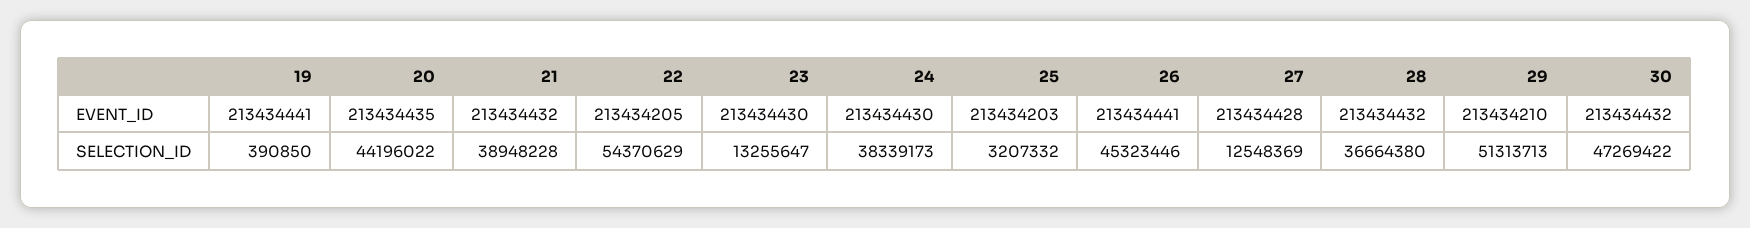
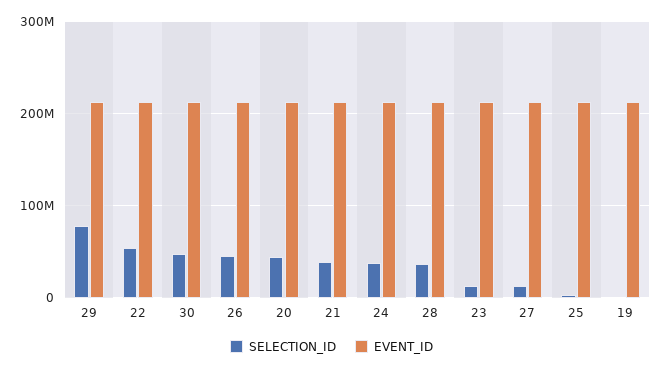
SELECTION_ID, 29: 51313713 -> 80000000

